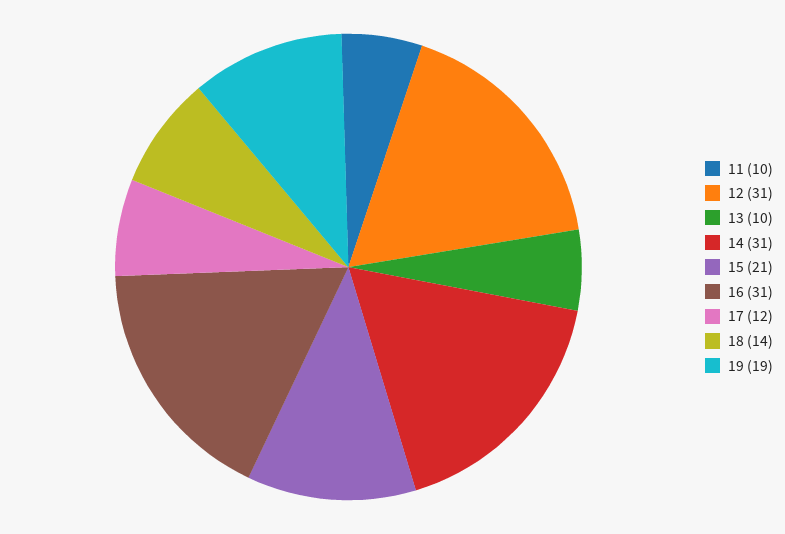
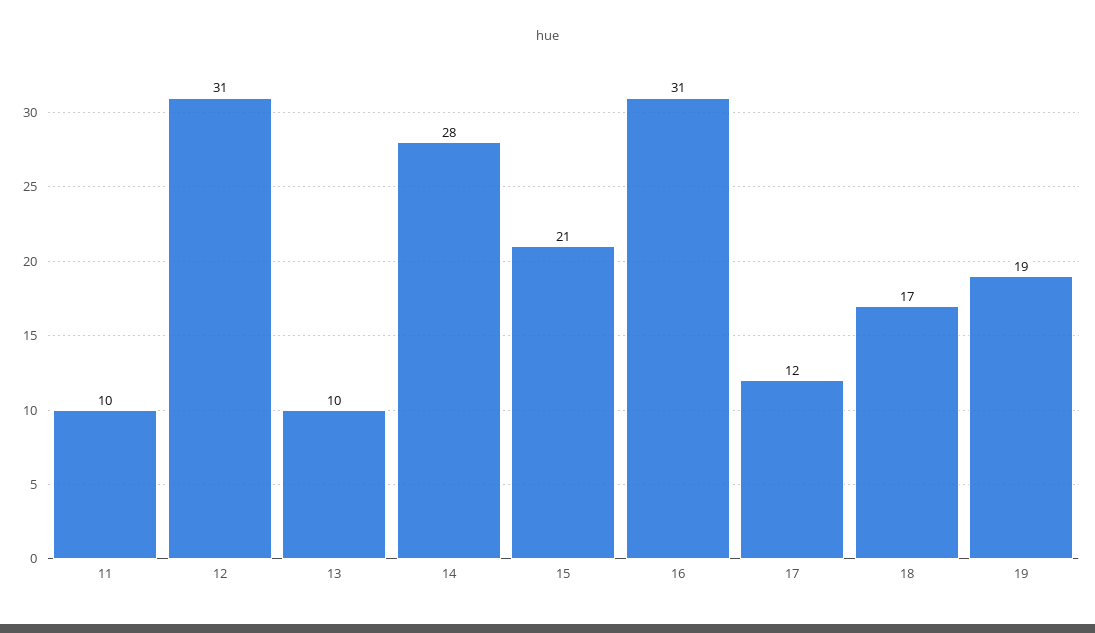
14: 31 -> 28
18: 14 -> 17

